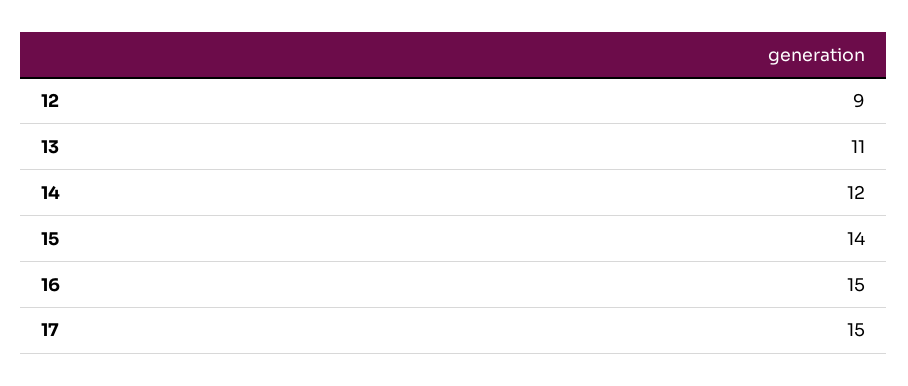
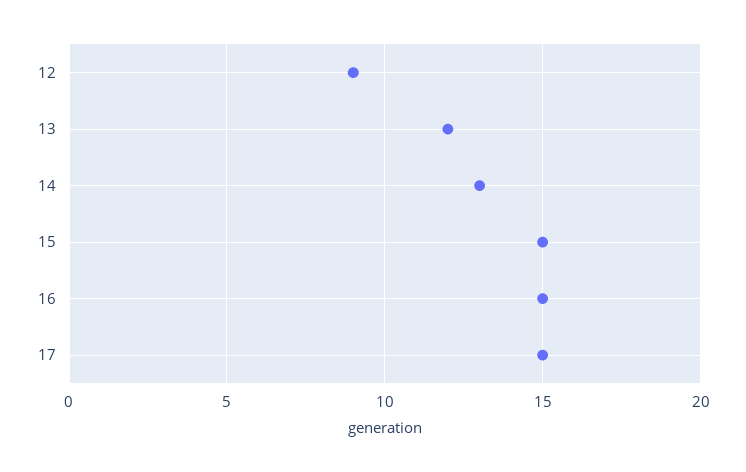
13: 11 -> 12
14: 12 -> 13
15: 14 -> 15

